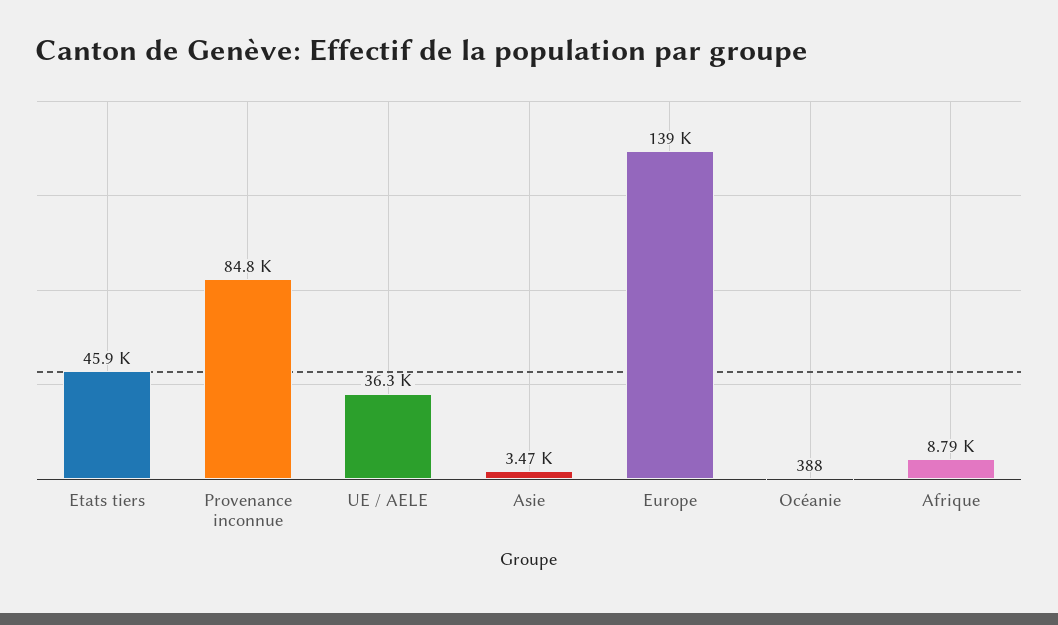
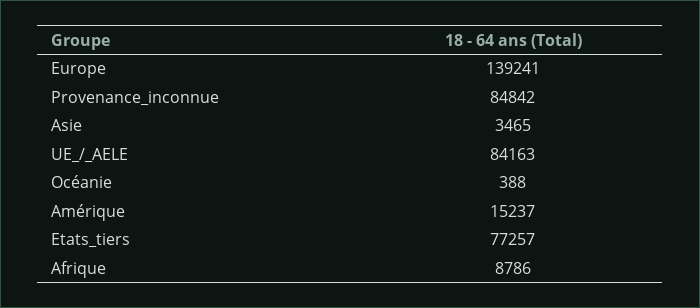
Etats tiers: 45900 -> 77257
UE / AELE: 36300 -> 84163
Amérique: none -> 15237

